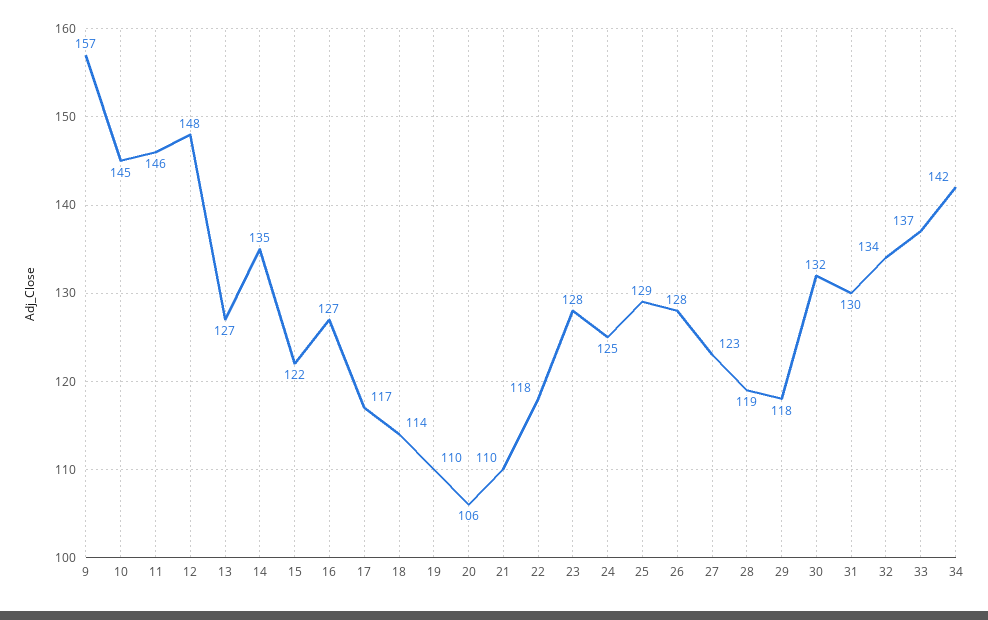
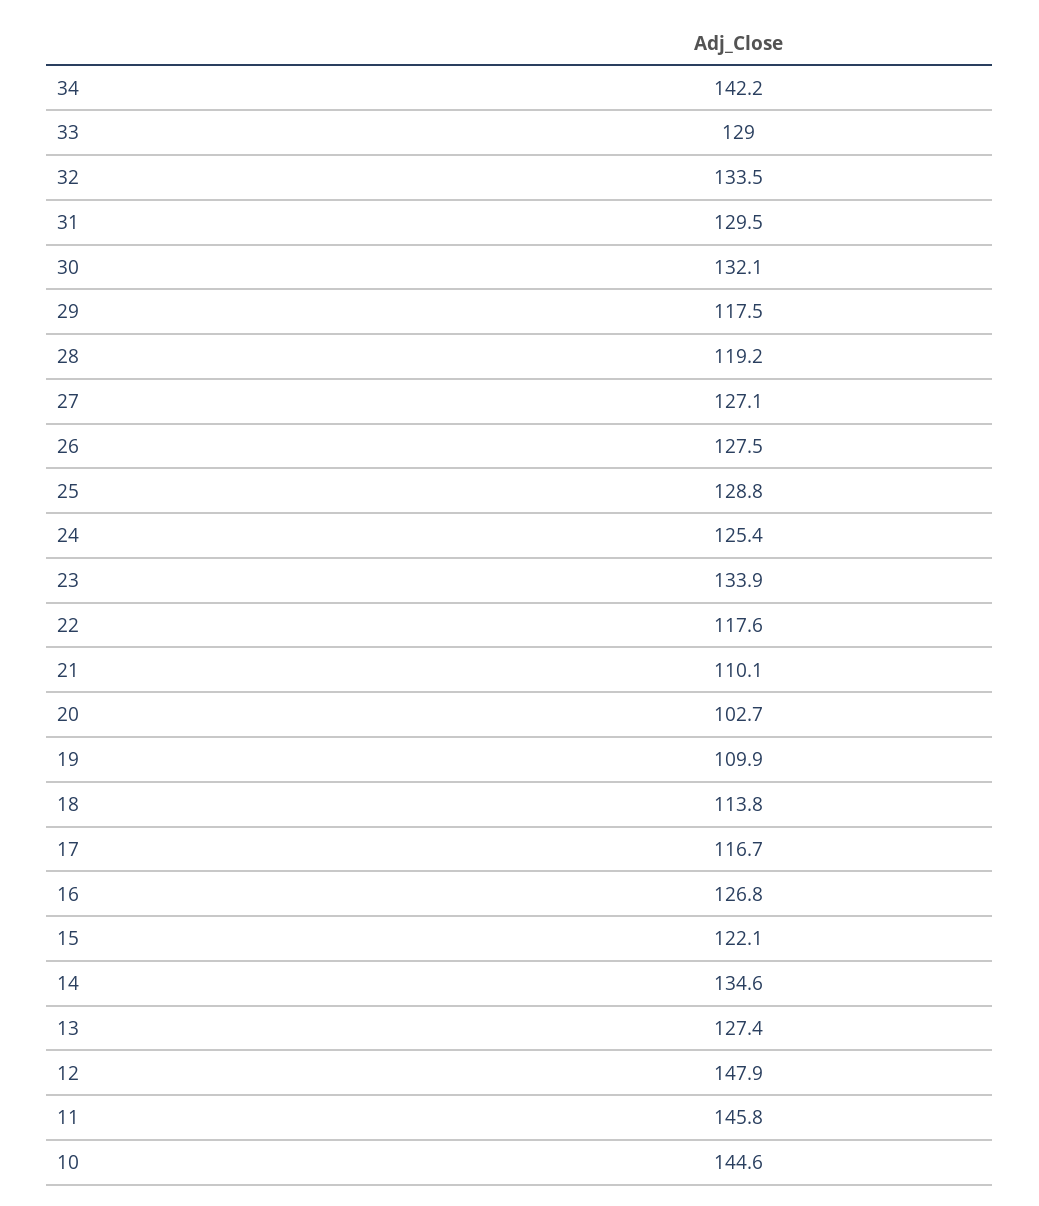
9: 157 -> none
20: 106 -> 102.7
23: 128 -> 133.9
27: 123 -> 127.1
33: 137 -> 129

